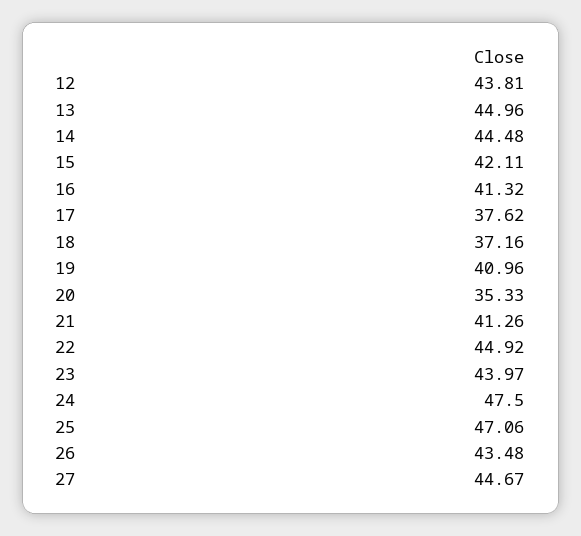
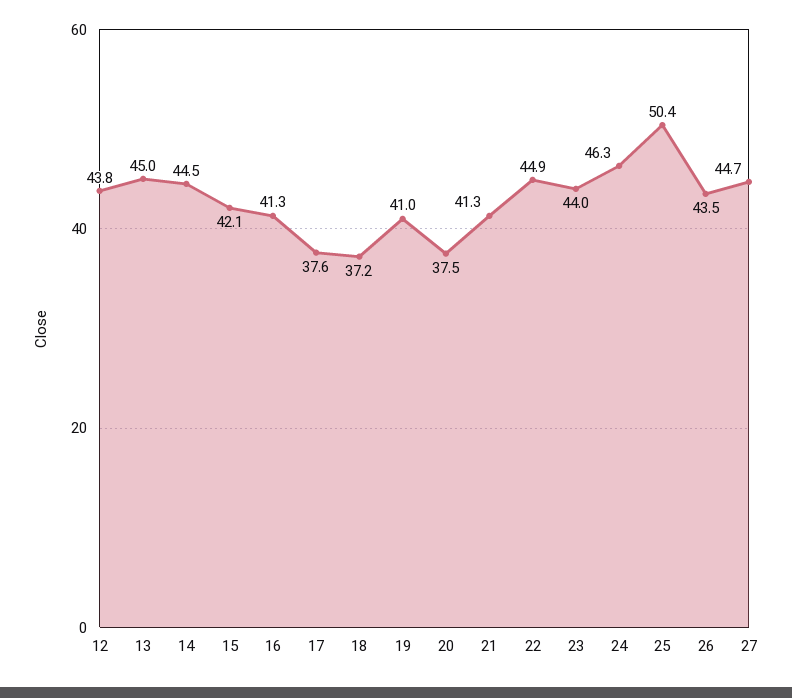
20: 35.33 -> 37.5
24: 47.5 -> 46.3
25: 47.06 -> 50.4

